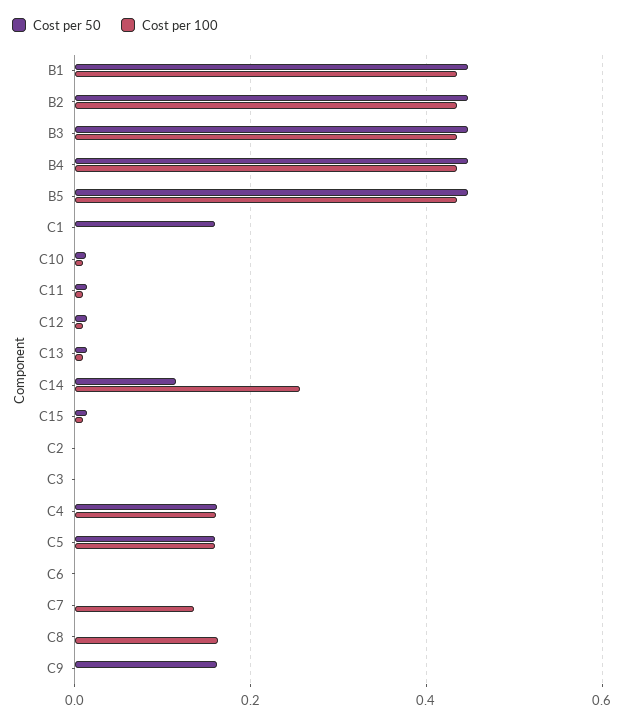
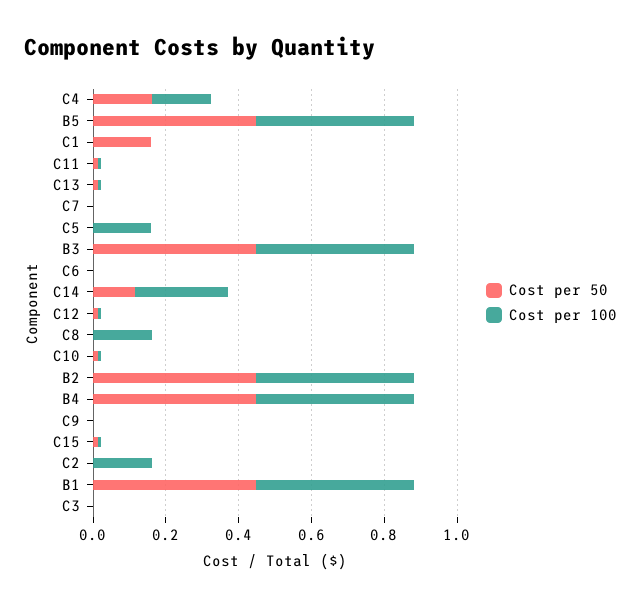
Cost per 100, C2: 0 -> 0.15
Cost per 50, C5: 0.16 -> 0
Cost per 100, C7: 0.14 -> 0
Cost per 50, C9: 0.16 -> 0

